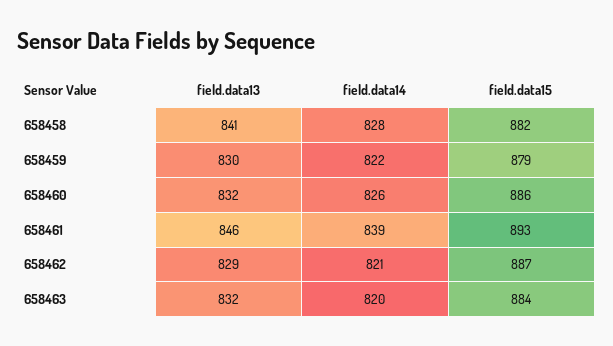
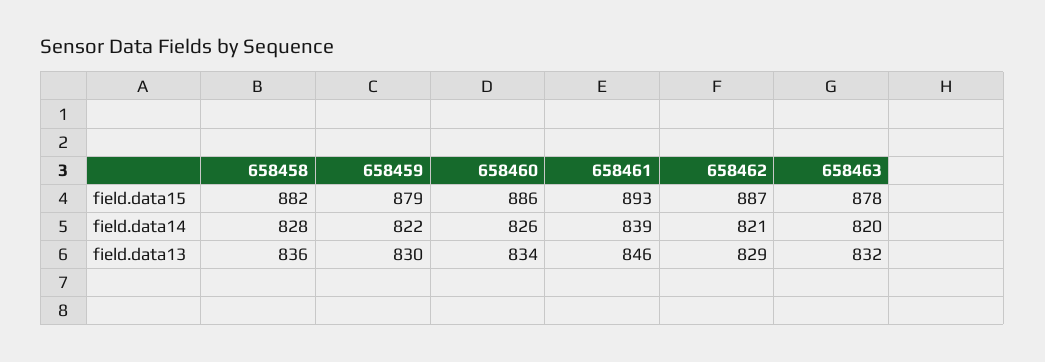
field.data13, 658458: 841 -> 836
field.data13, 658460: 832 -> 834
field.data15, 658463: 884 -> 878

